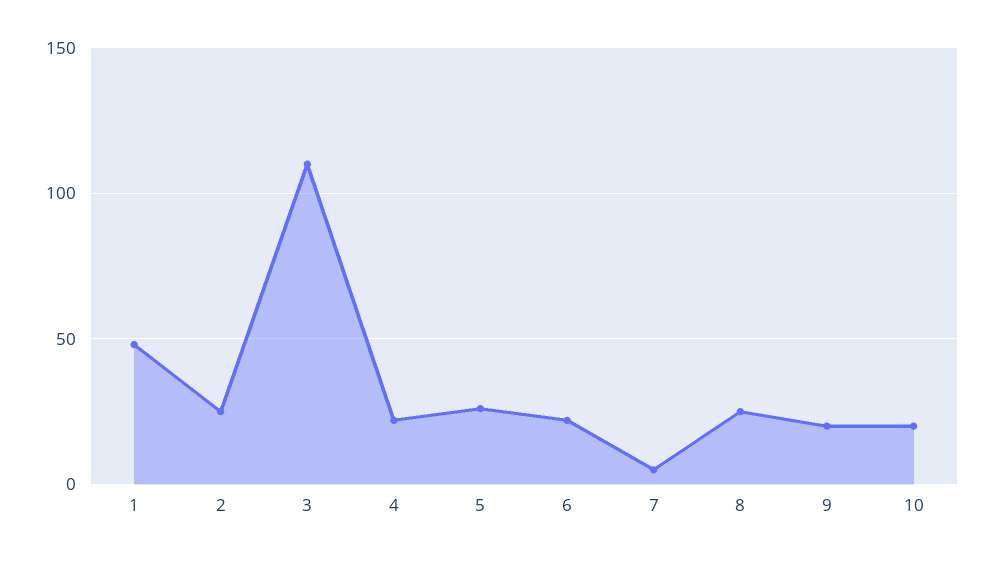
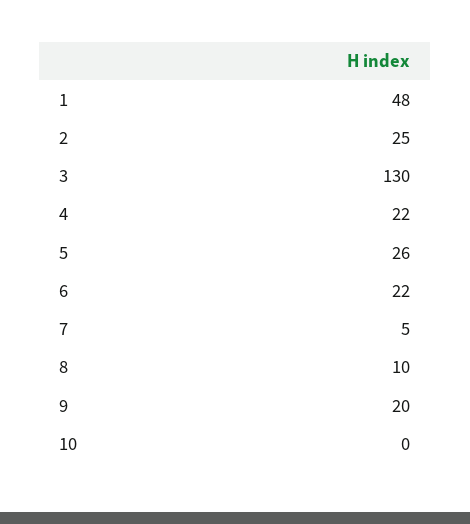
3: 110 -> 130
8: 25 -> 10
10: 20 -> 0

